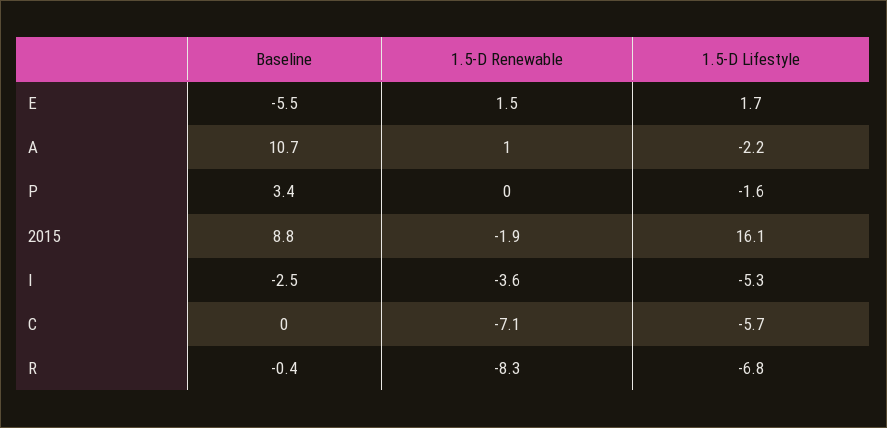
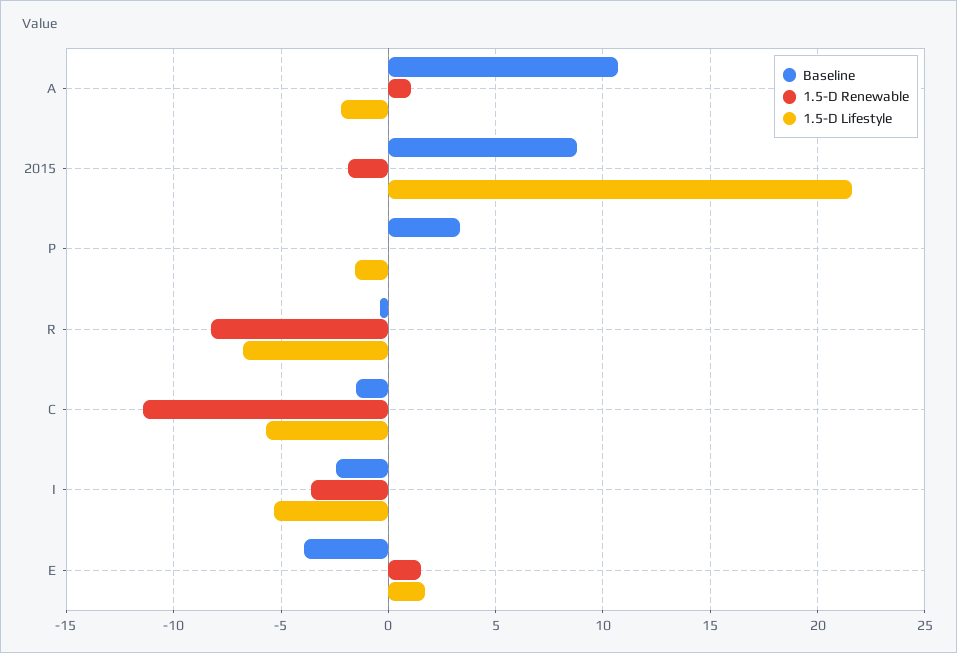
Baseline, E: -5.5 -> -4
1.5-D Lifestyle, 2015: 16.1 -> 21.5
Baseline, C: 0 -> -1.5
1.5-D Renewable, C: -7.1 -> -11.5

